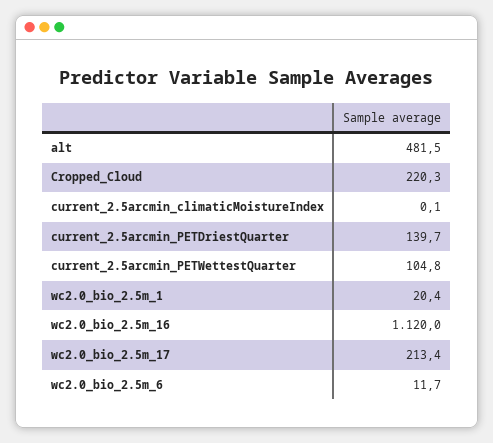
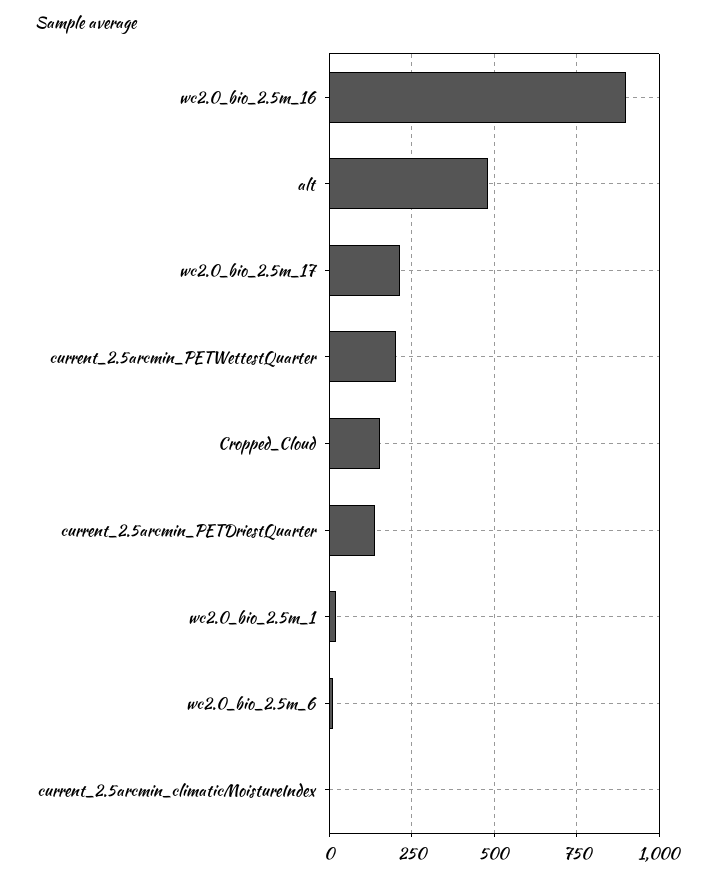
Cropped_Cloud: 220.3 -> 150
current_2.5arcmin_PETWettestQuarter: 104.8 -> 200
wc2.0_bio_2.5m_16: 1120 -> 900

